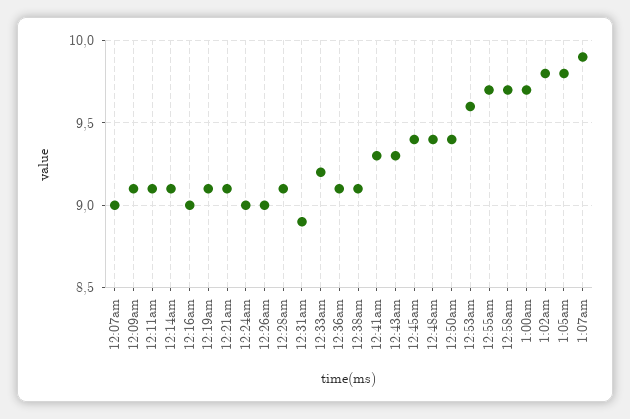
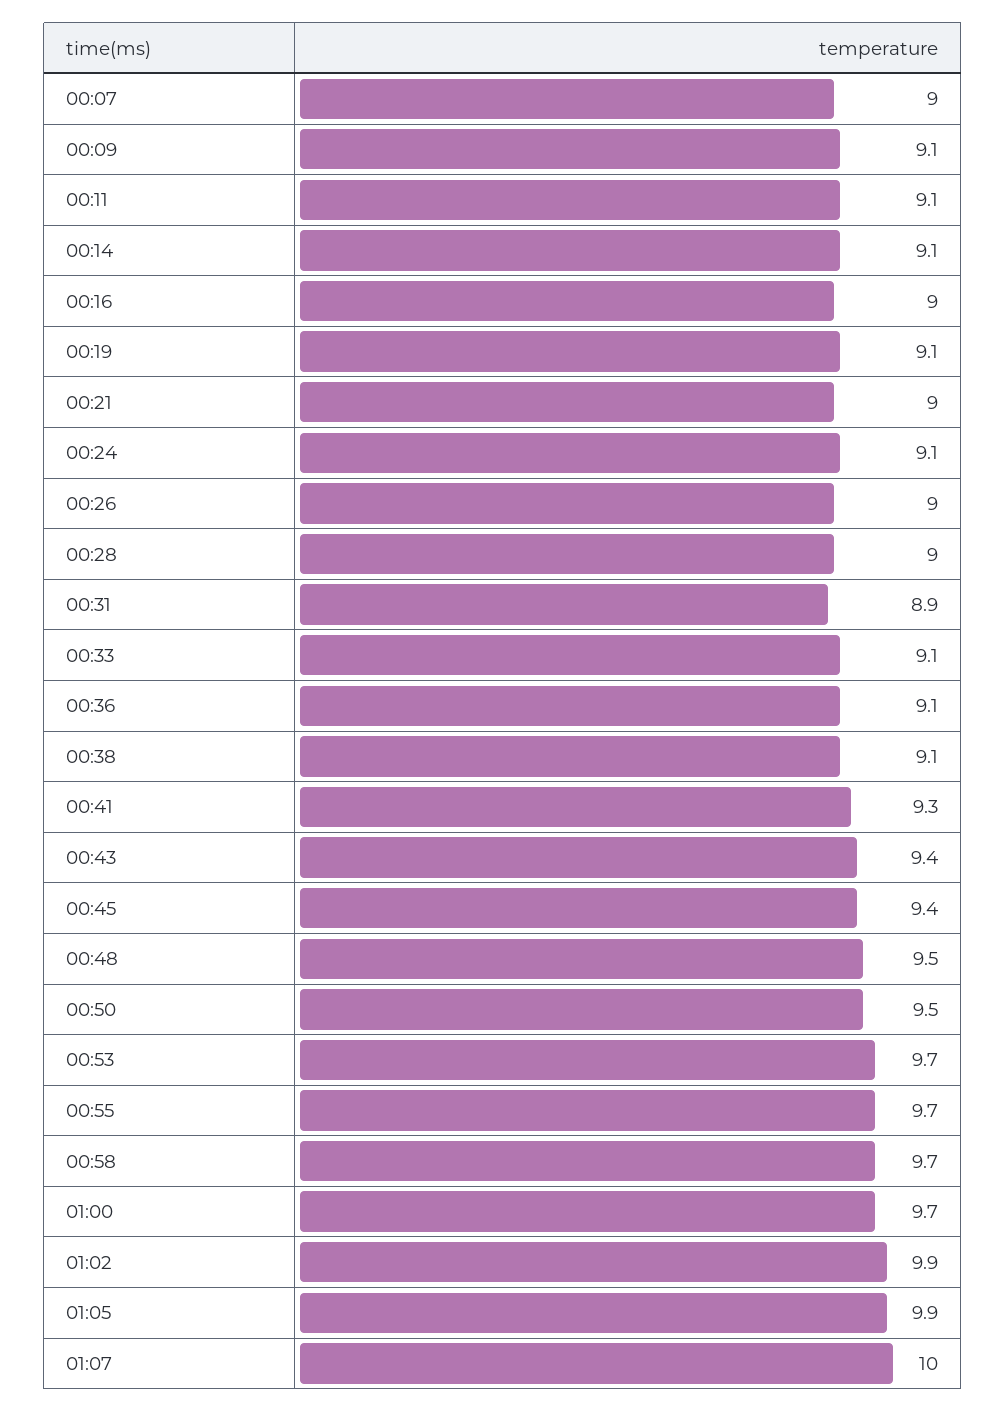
12:21am: 9.1 -> 9
12:24am: 9 -> 9.1
12:28am: 9.1 -> 9
12:33am: 9.2 -> 9.1
12:43am: 9.3 -> 9.4
12:48am: 9.4 -> 9.5
12:50am: 9.4 -> 9.5
12:53am: 9.6 -> 9.7
1:02am: 9.8 -> 9.9
1:05am: 9.8 -> 9.9
1:07am: 9.9 -> 10

